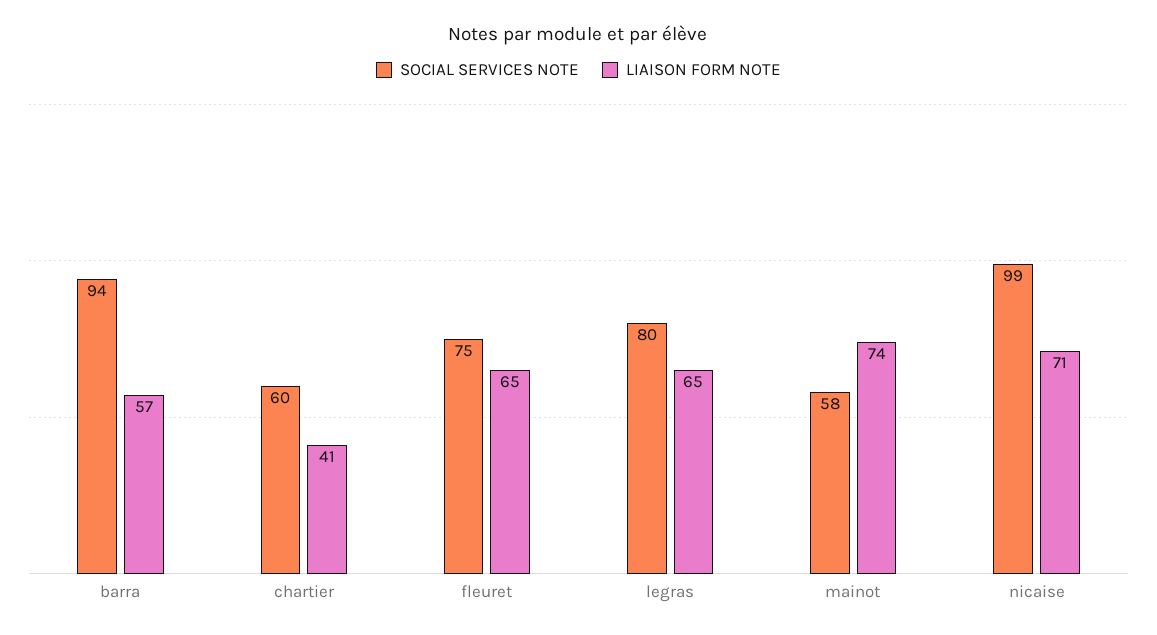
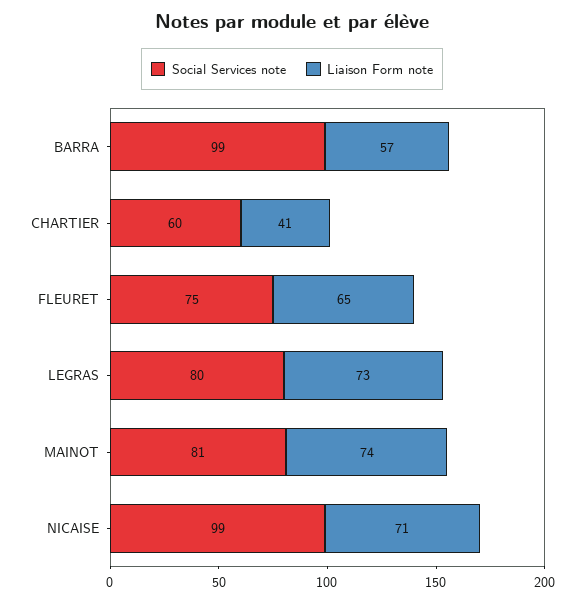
SOCIAL SERVICES NOTE, barra: 94 -> 99
LIAISON FORM NOTE, legras: 65 -> 73
SOCIAL SERVICES NOTE, mainot: 58 -> 81

